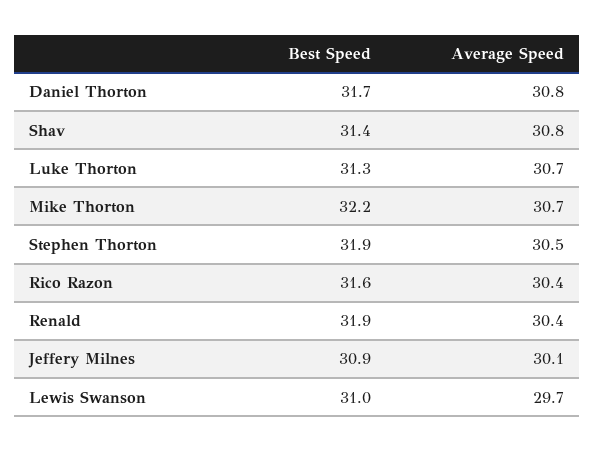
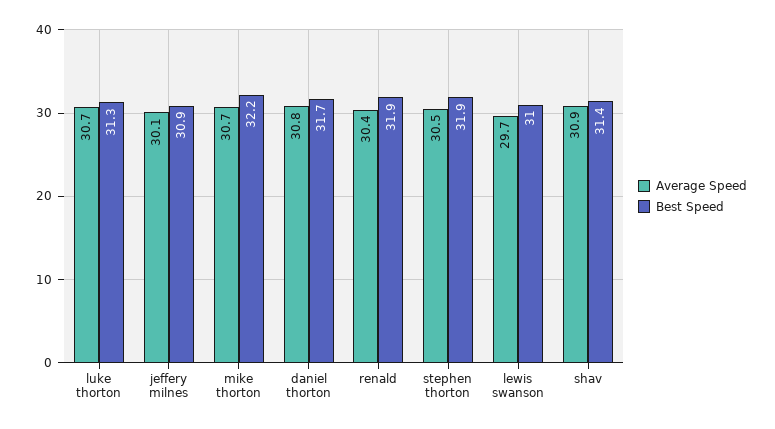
Average Speed, Shav: 30.8 -> 30.9
Best Speed, Rico Razon: 31.6 -> none
Average Speed, Rico Razon: 30.4 -> none

